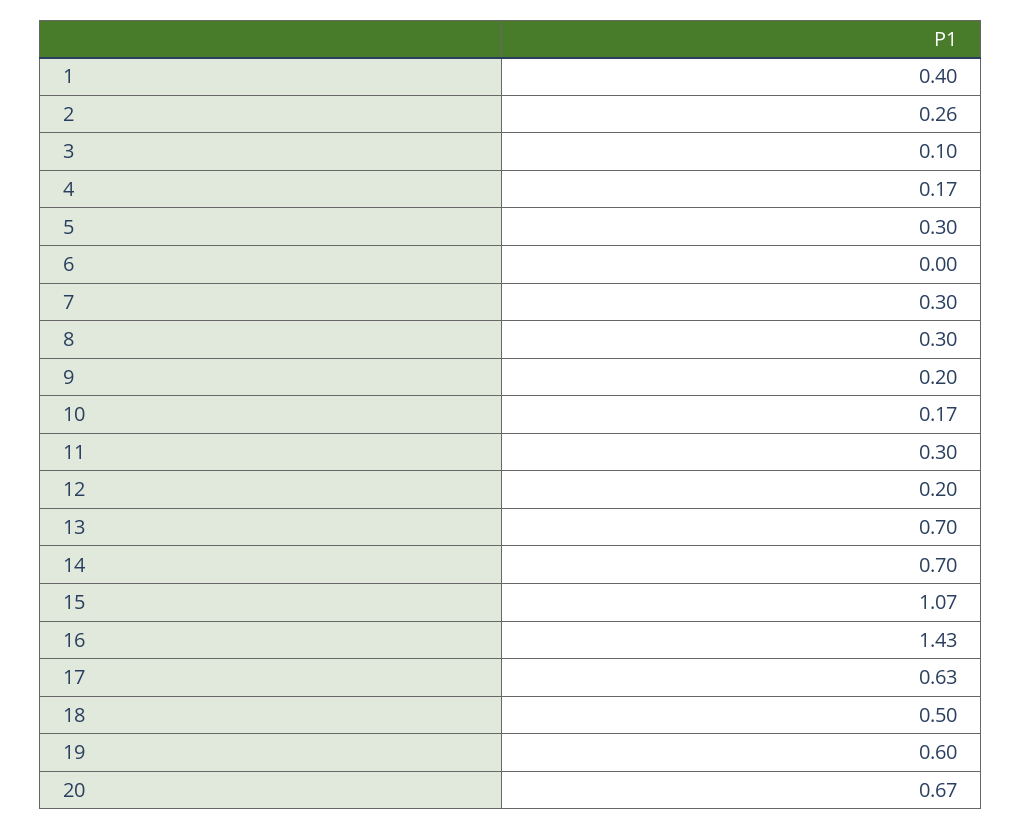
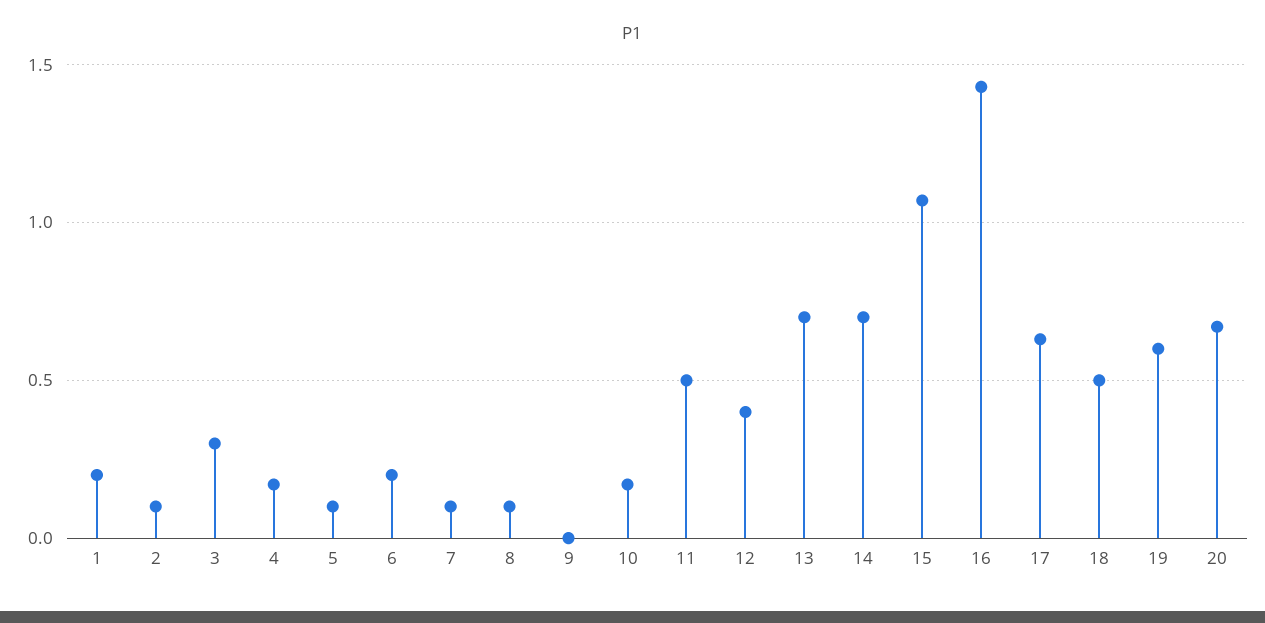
1: 0.4 -> 0.2
2: 0.26 -> 0.1
3: 0.1 -> 0.3
5: 0.3 -> 0.1
6: 0 -> 0.2
7: 0.3 -> 0.1
8: 0.3 -> 0.1
9: 0.2 -> 0
11: 0.3 -> 0.5
12: 0.2 -> 0.4

